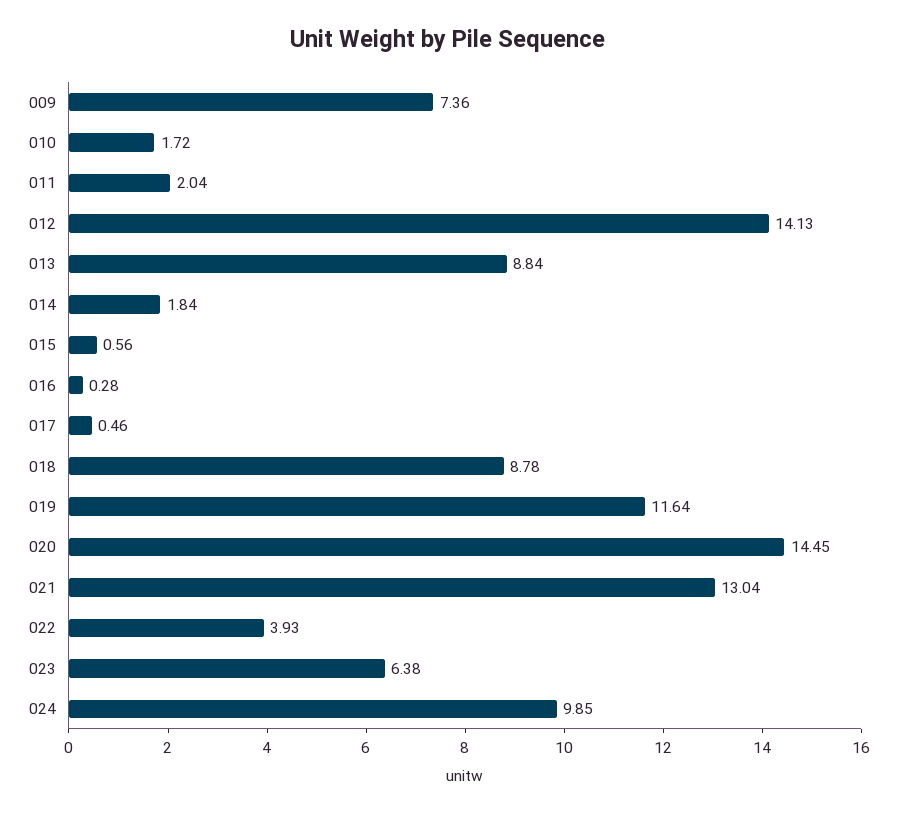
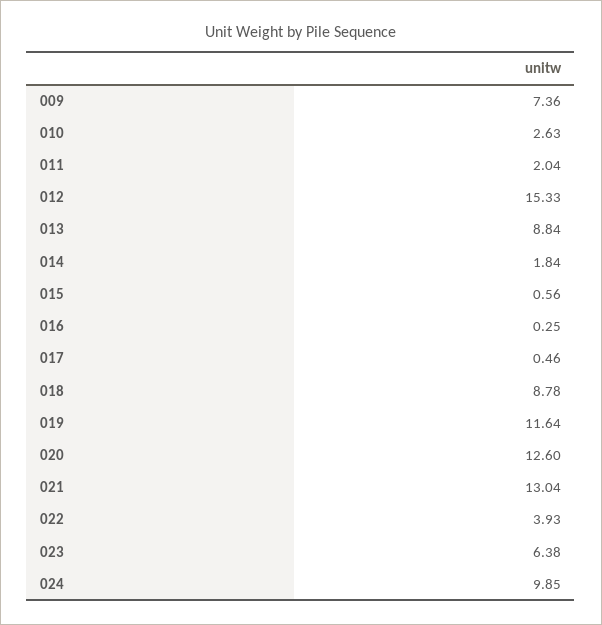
010: 1.72 -> 2.63
012: 14.13 -> 15.33
016: 0.28 -> 0.25
020: 14.45 -> 12.6

